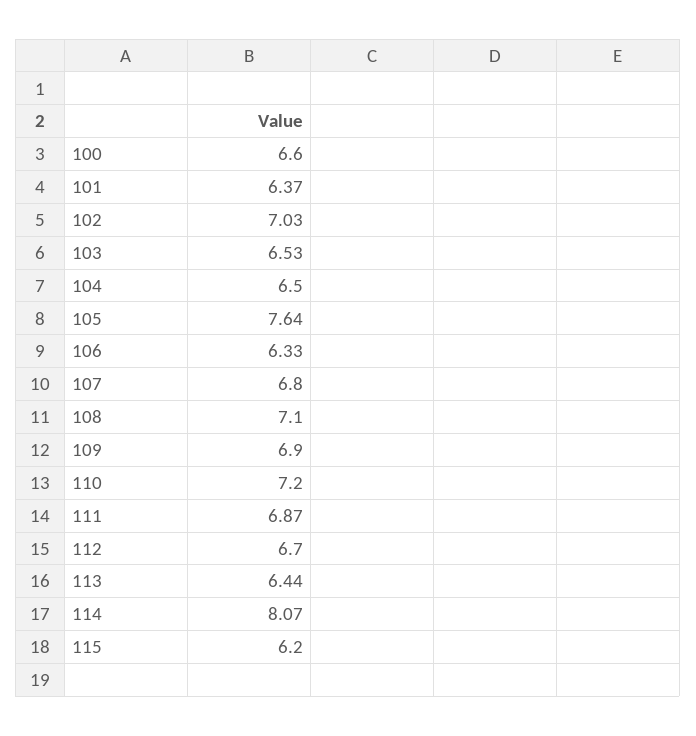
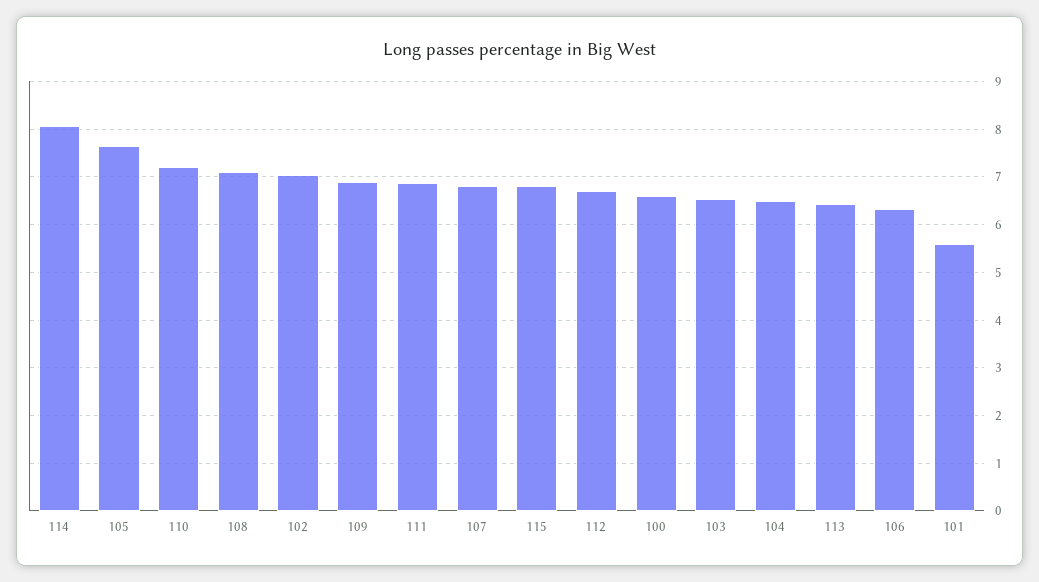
101: 6.37 -> 5.6
115: 6.2 -> 6.8

